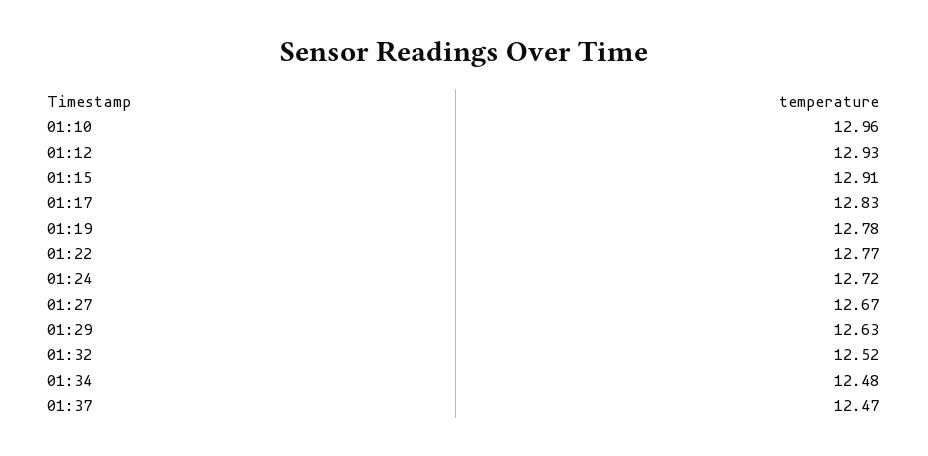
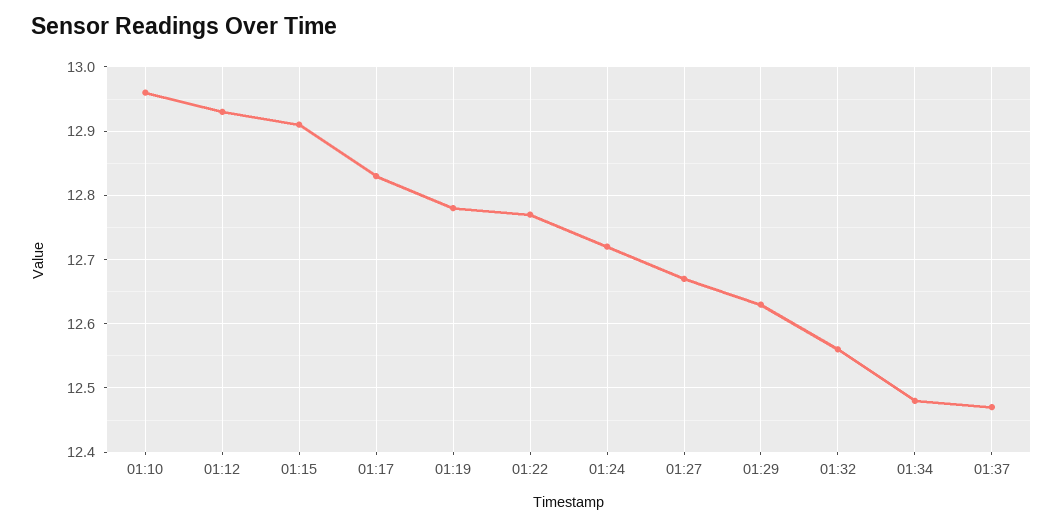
01:32: 12.52 -> 12.56

